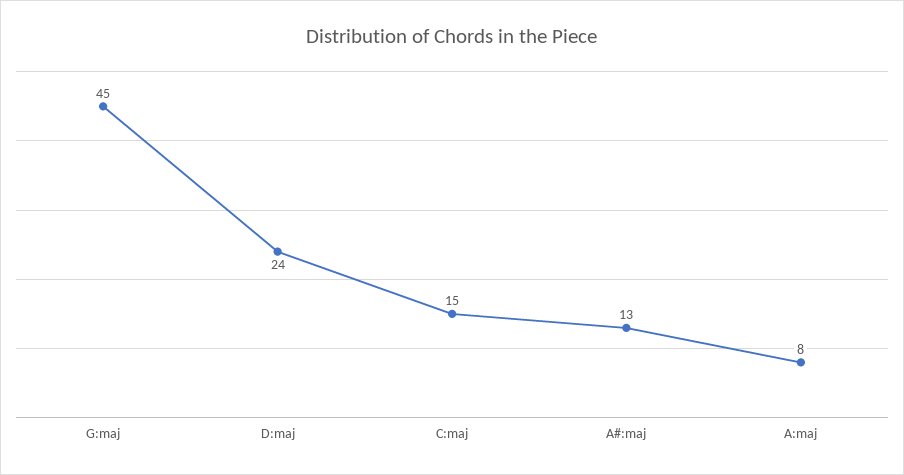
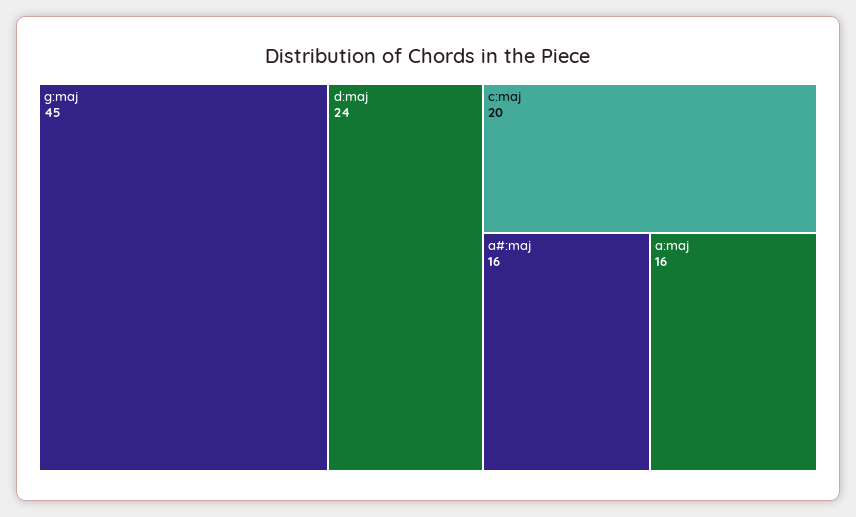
C:maj: 15 -> 20
A#:maj: 13 -> 16
A:maj: 8 -> 16

